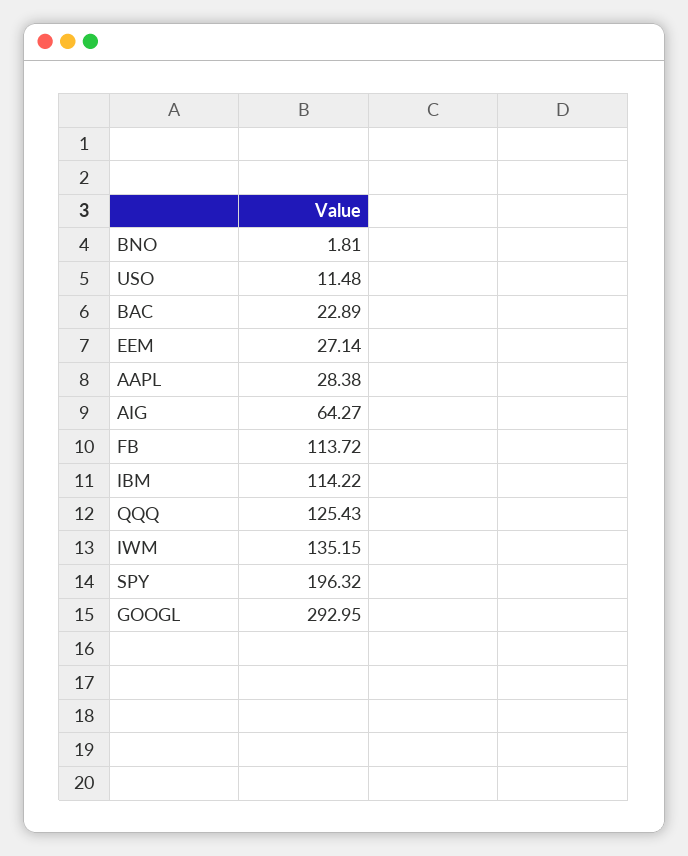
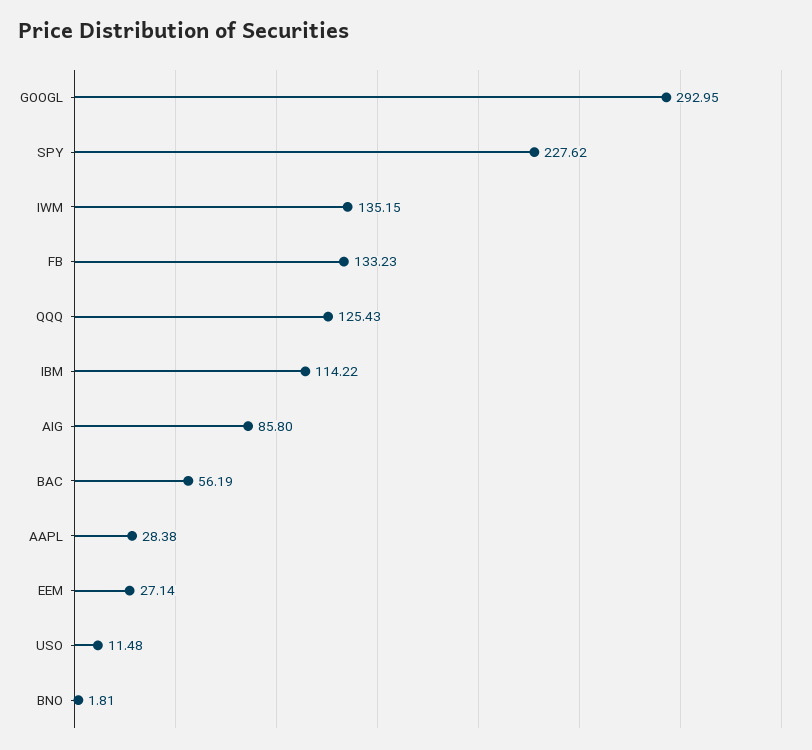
BAC: 22.89 -> 56.19
AIG: 64.27 -> 85.8
FB: 113.72 -> 133.23
SPY: 196.32 -> 227.62

